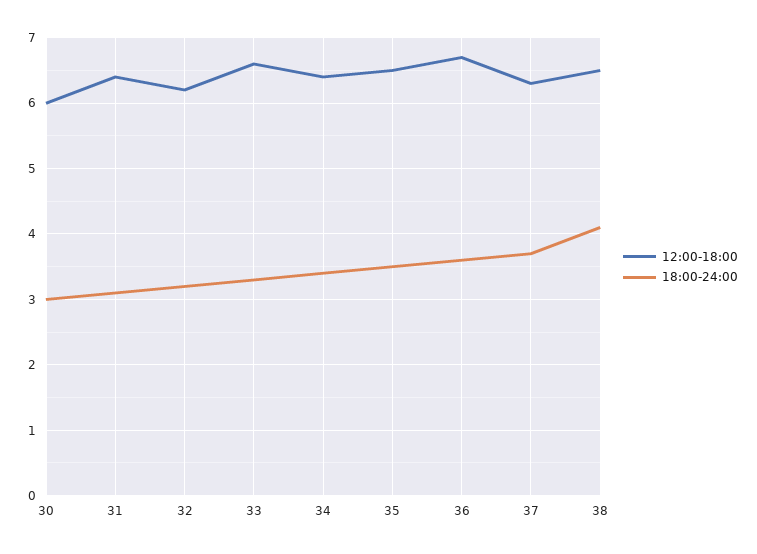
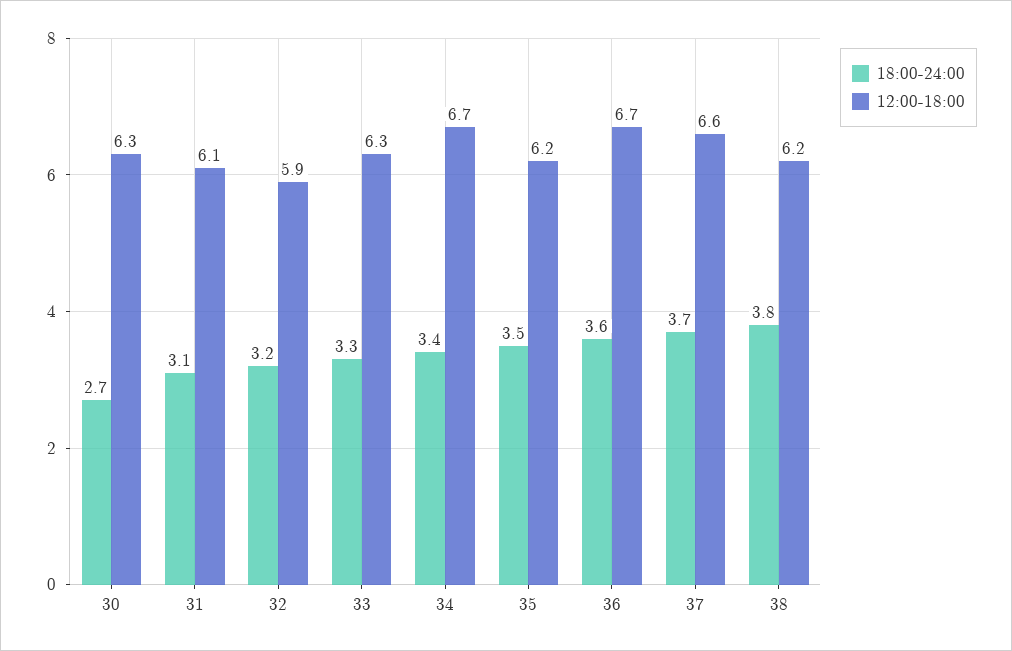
12:00-18:00, 30: 6 -> 6.3
18:00-24:00, 30: 3 -> 2.7
12:00-18:00, 31: 6.4 -> 6.1
12:00-18:00, 32: 6.2 -> 5.9
12:00-18:00, 33: 6.6 -> 6.3
12:00-18:00, 34: 6.4 -> 6.7
12:00-18:00, 35: 6.5 -> 6.2
12:00-18:00, 37: 6.3 -> 6.6
12:00-18:00, 38: 6.5 -> 6.2
18:00-24:00, 38: 4.1 -> 3.8

